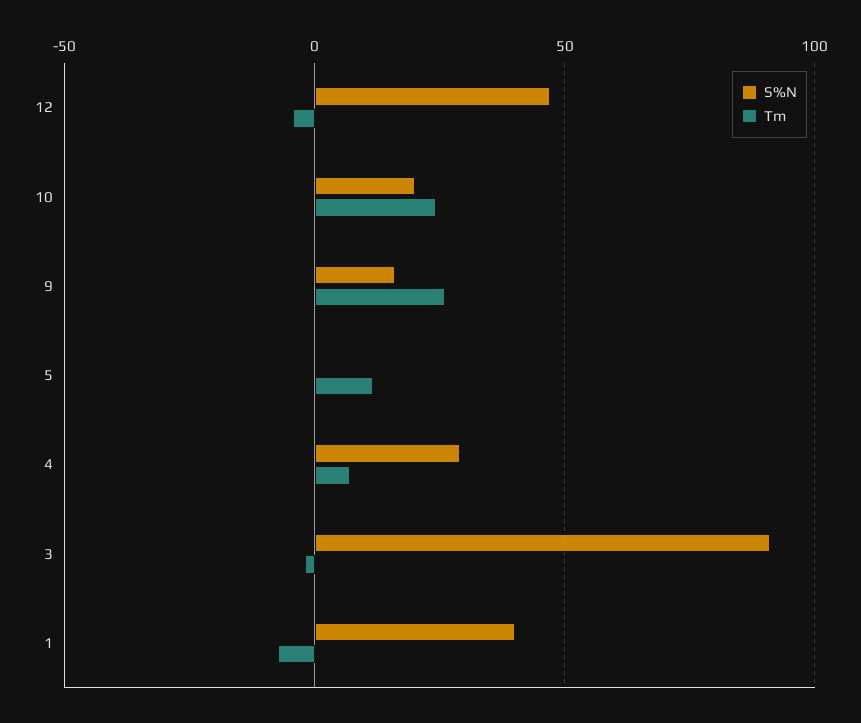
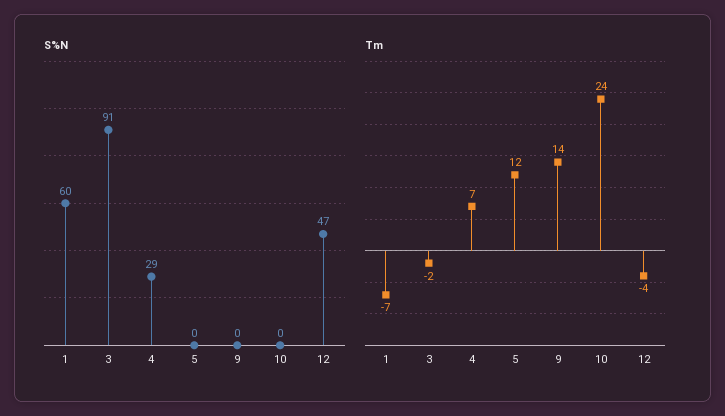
S%N, 10: 20 -> 0
S%N, 9: 15 -> 0
Tm, 9: 25 -> 14
S%N, 1: 40 -> 60

